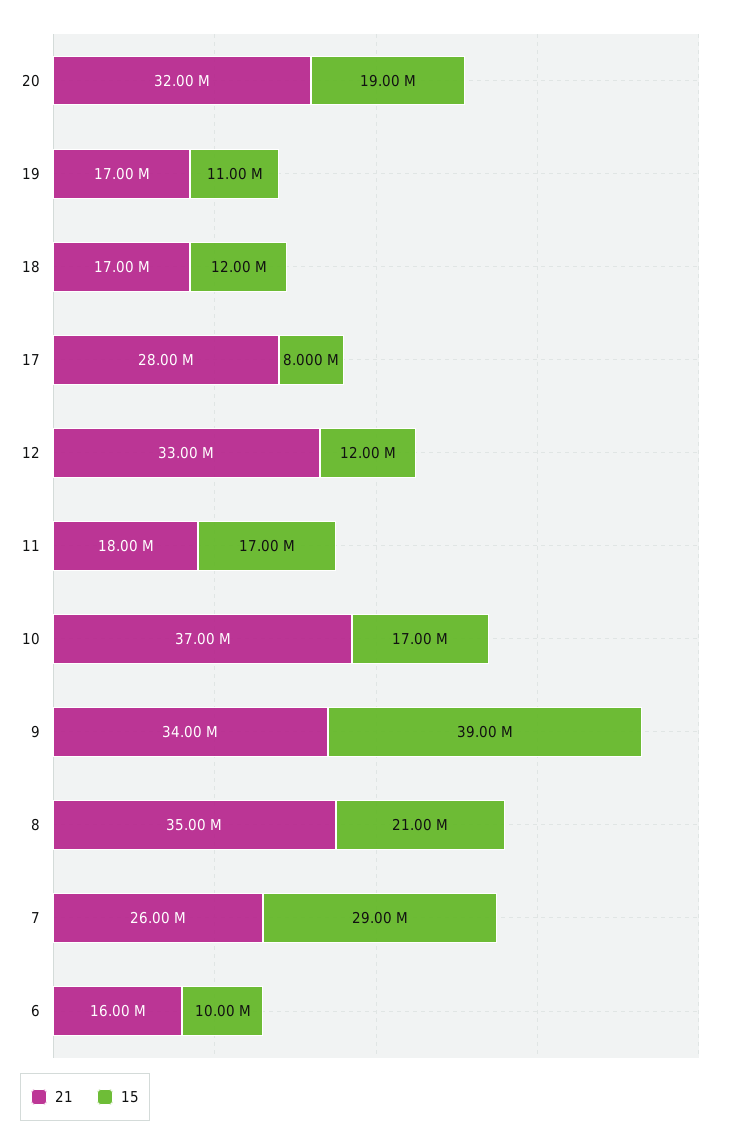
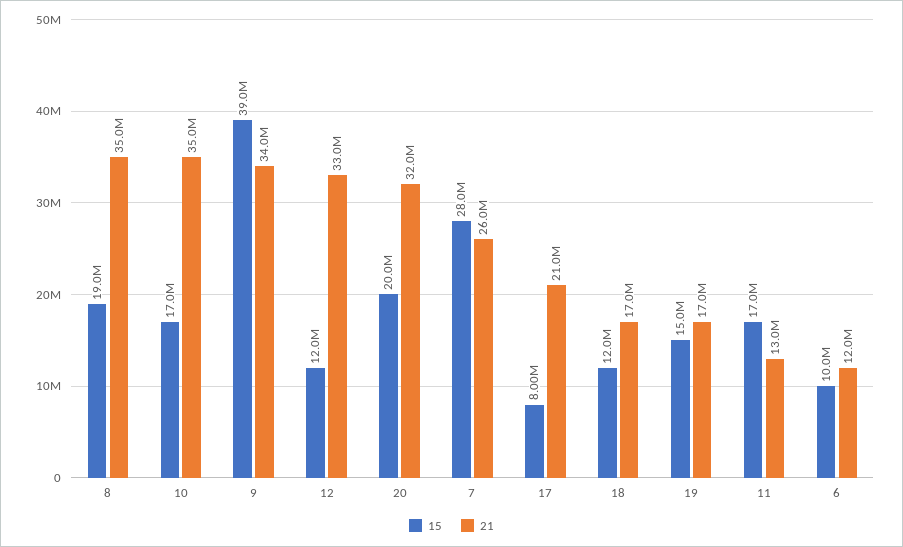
15, 20: 19000000 -> 20000000
15, 19: 11000000 -> 15000000
21, 17: 28000000 -> 21000000
21, 11: 18000000 -> 13000000
21, 10: 37000000 -> 35000000
15, 8: 21000000 -> 19000000
15, 7: 29000000 -> 28000000
21, 6: 16000000 -> 12000000

